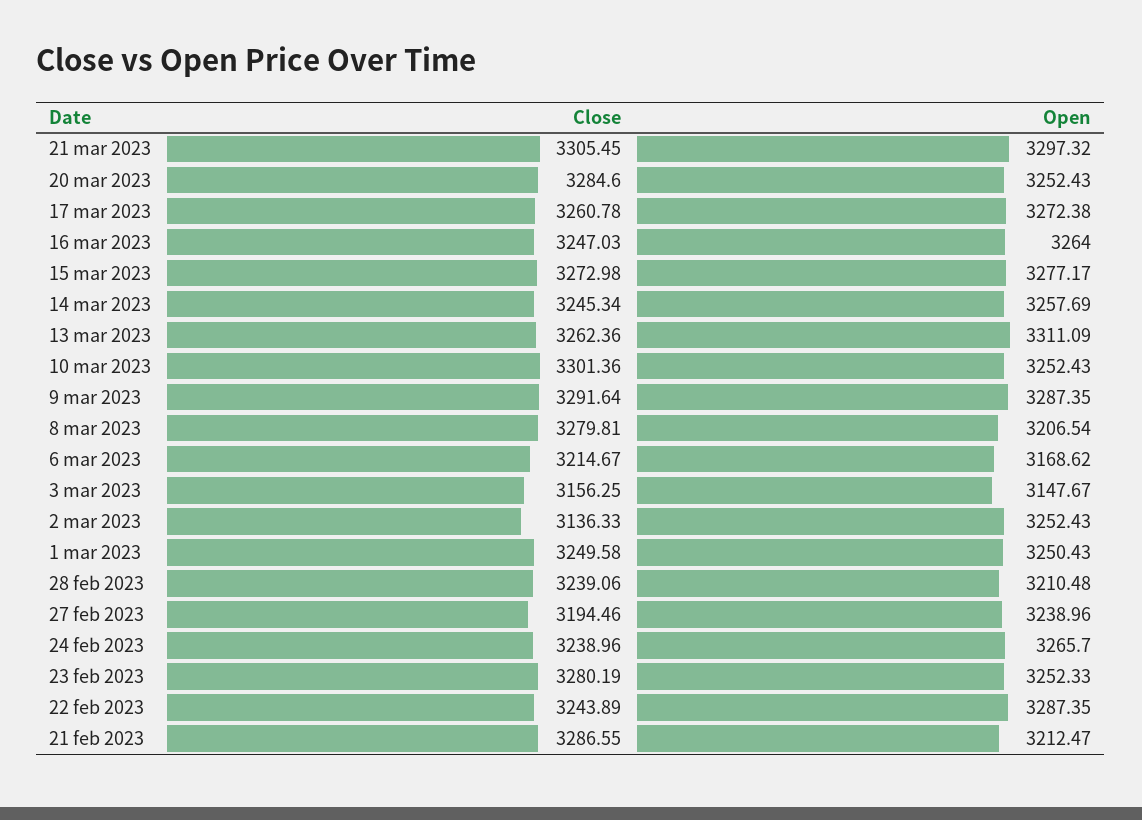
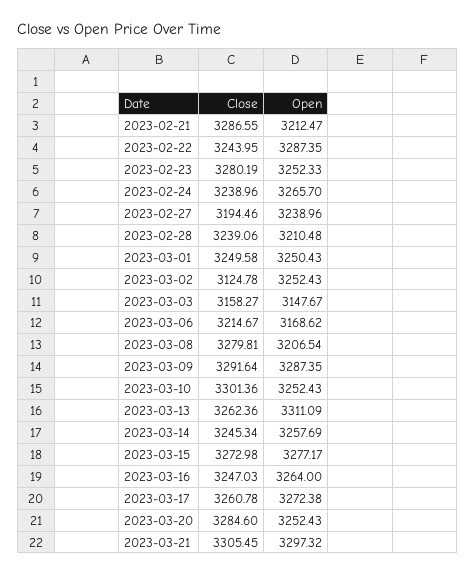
Close, 3 mar 2023: 3156.25 -> 3158.27
Close, 2 mar 2023: 3136.33 -> 3124.78
Close, 22 feb 2023: 3243.89 -> 3243.95

